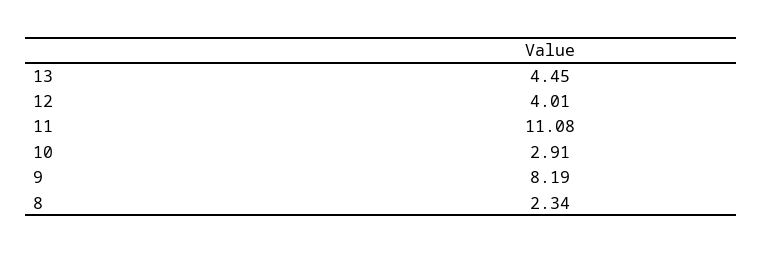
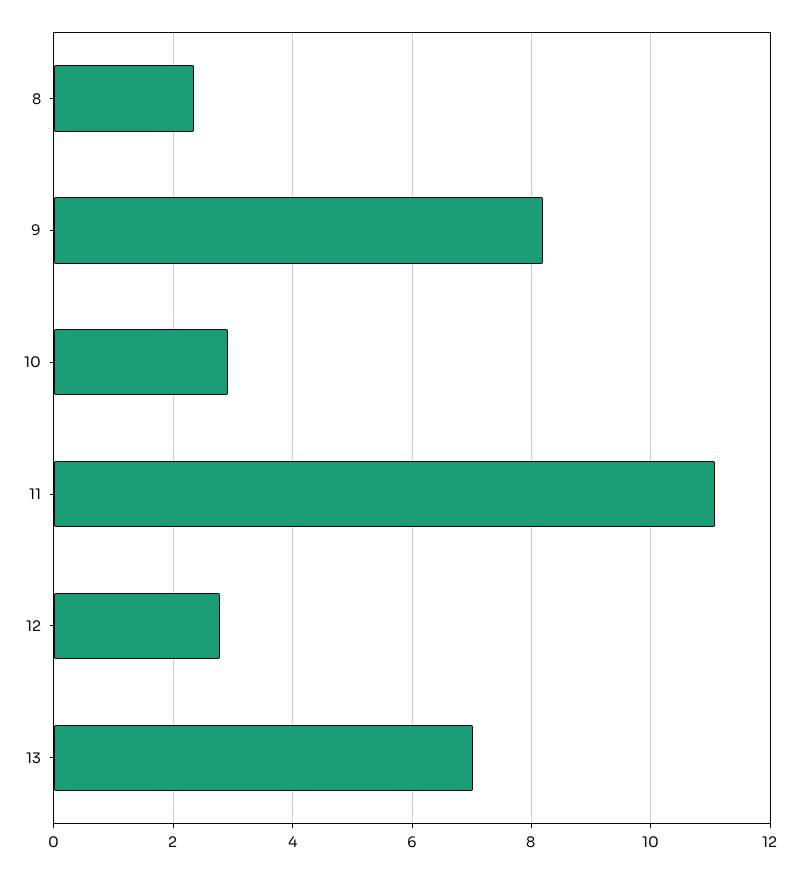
13: 4.45 -> 7
12: 4.01 -> 2.8

